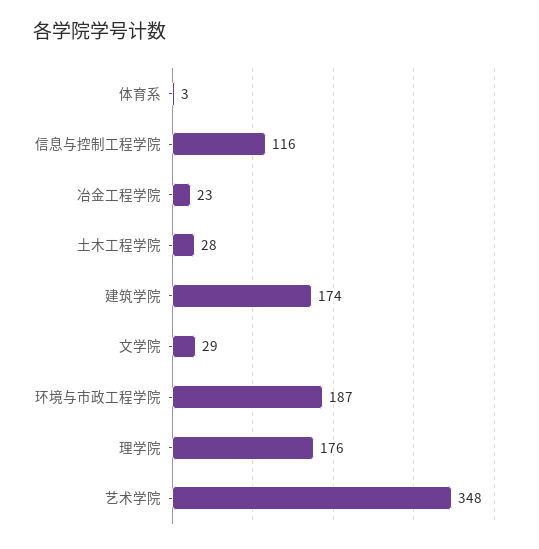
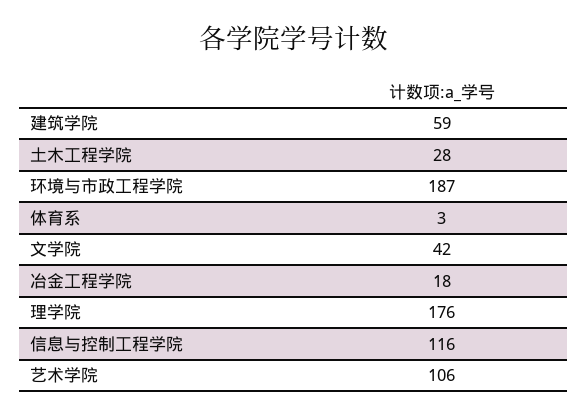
冶金工程学院: 23 -> 18
建筑学院: 174 -> 59
文学院: 29 -> 42
艺术学院: 348 -> 106

